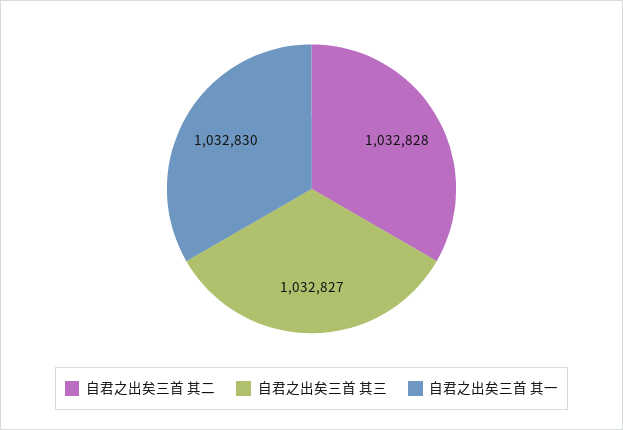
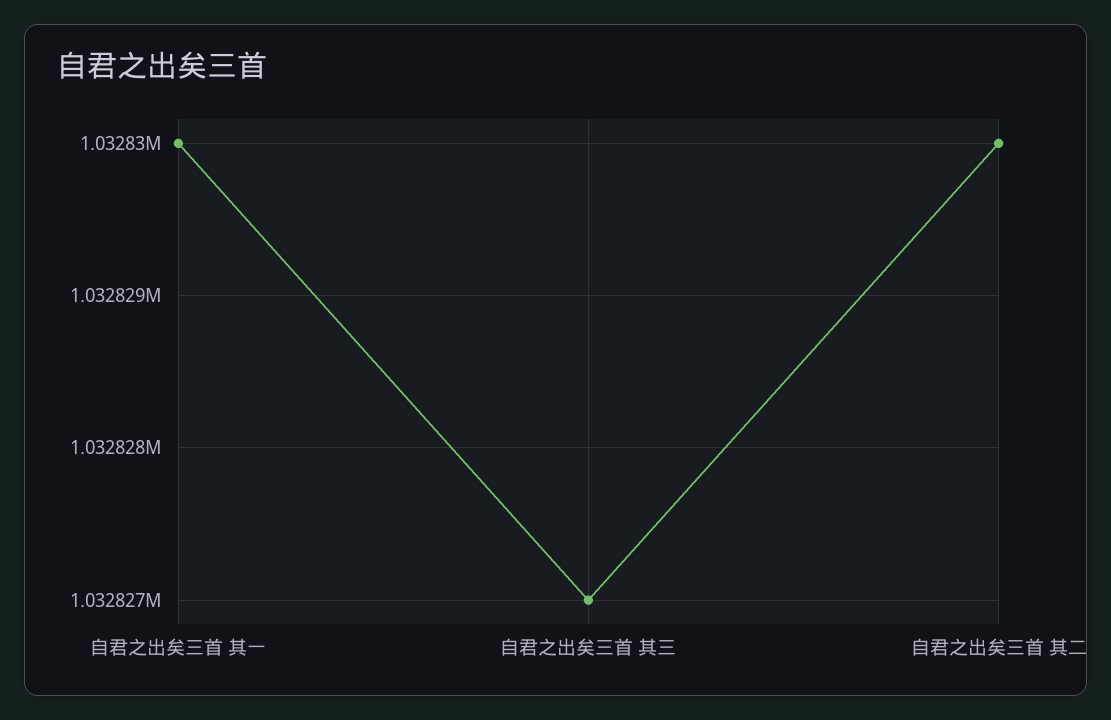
自君之出矣三首 其二: 1032828 -> 1032830

